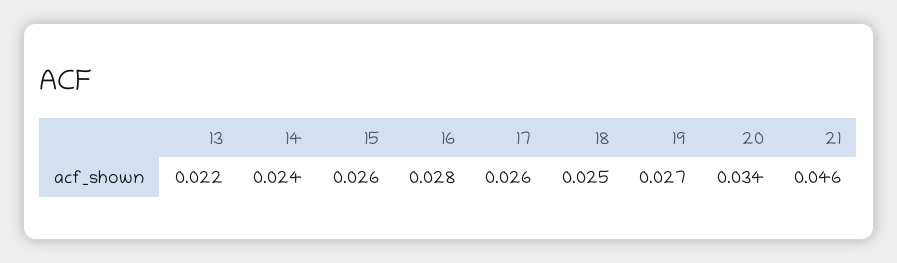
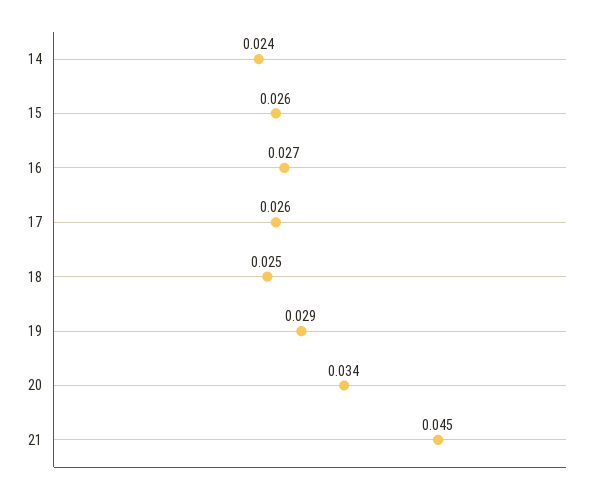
13: 0.022 -> none
16: 0.028 -> 0.027
19: 0.027 -> 0.029
21: 0.046 -> 0.045

